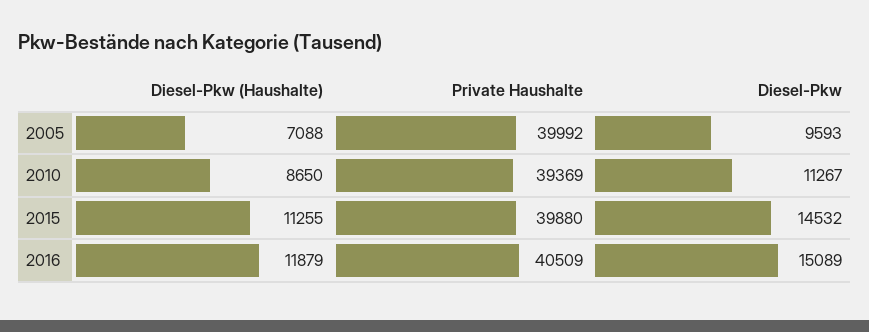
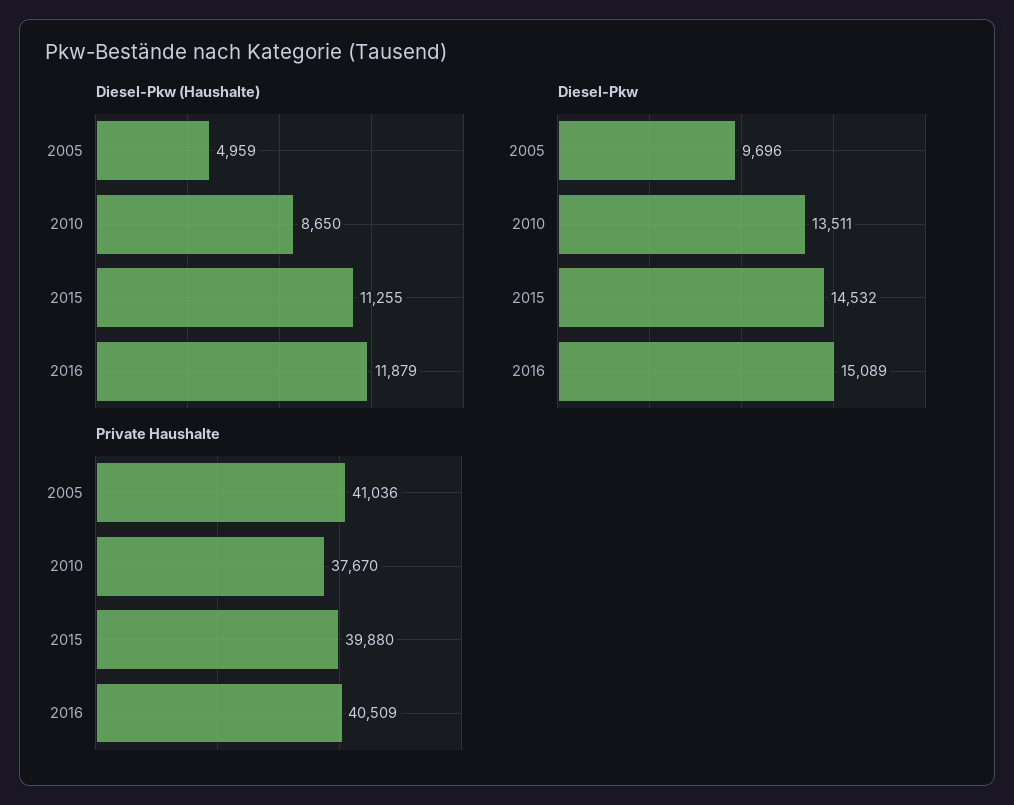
Diesel-Pkw (Haushalte), 2005: 7088 -> 4959
Private Haushalte, 2005: 39992 -> 41036
Diesel-Pkw, 2005: 9593 -> 9696
Private Haushalte, 2010: 39369 -> 37670
Diesel-Pkw, 2010: 11267 -> 13511

